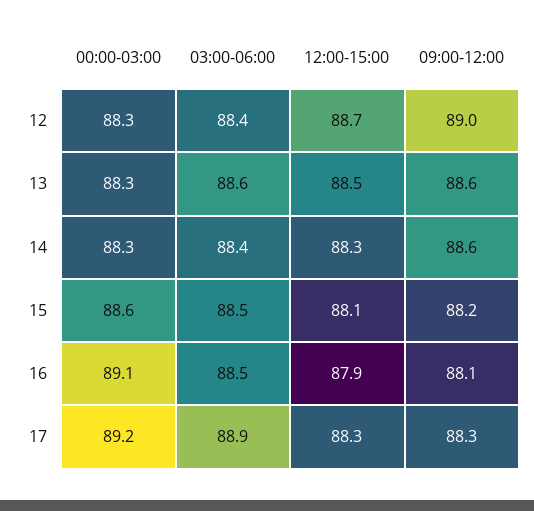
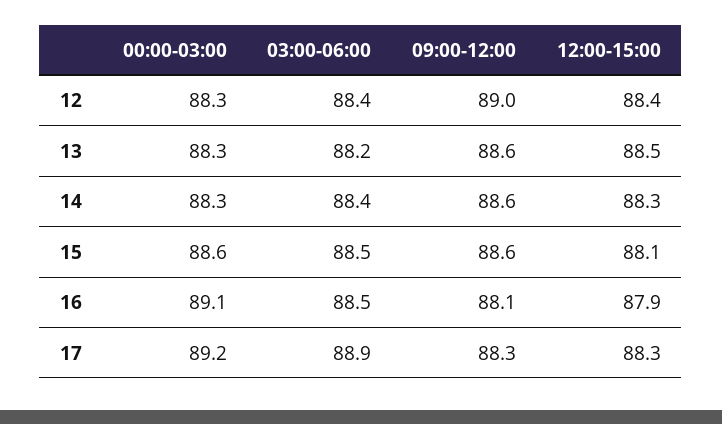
12:00-15:00, 12: 88.7 -> 88.4
03:00-06:00, 13: 88.6 -> 88.2
09:00-12:00, 15: 88.2 -> 88.6

